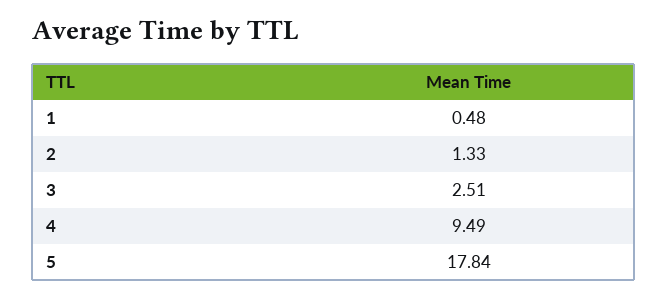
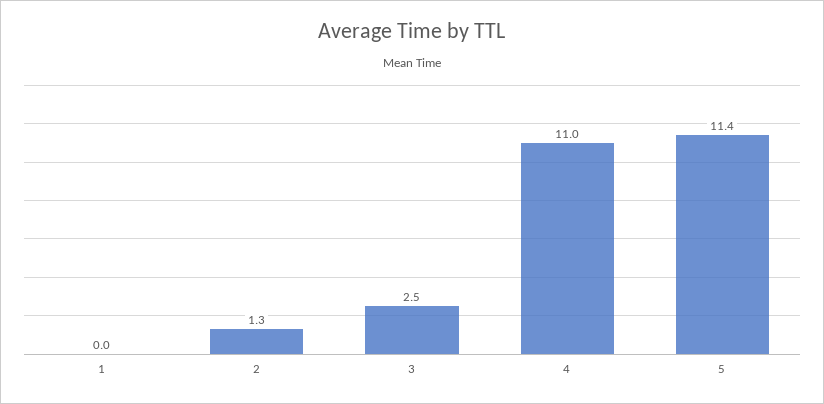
1: 0.48 -> 0
4: 9.49 -> 11
5: 17.84 -> 11.4

